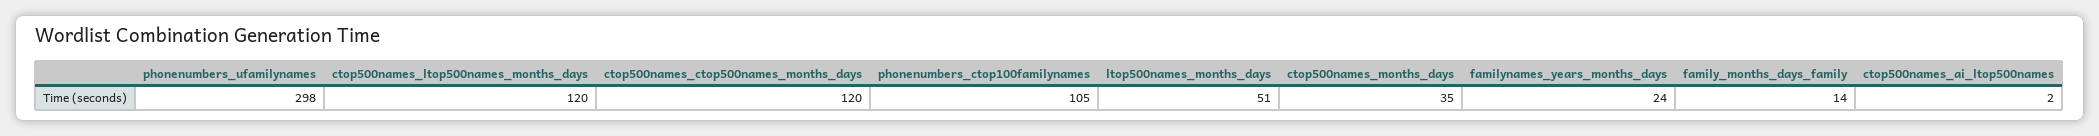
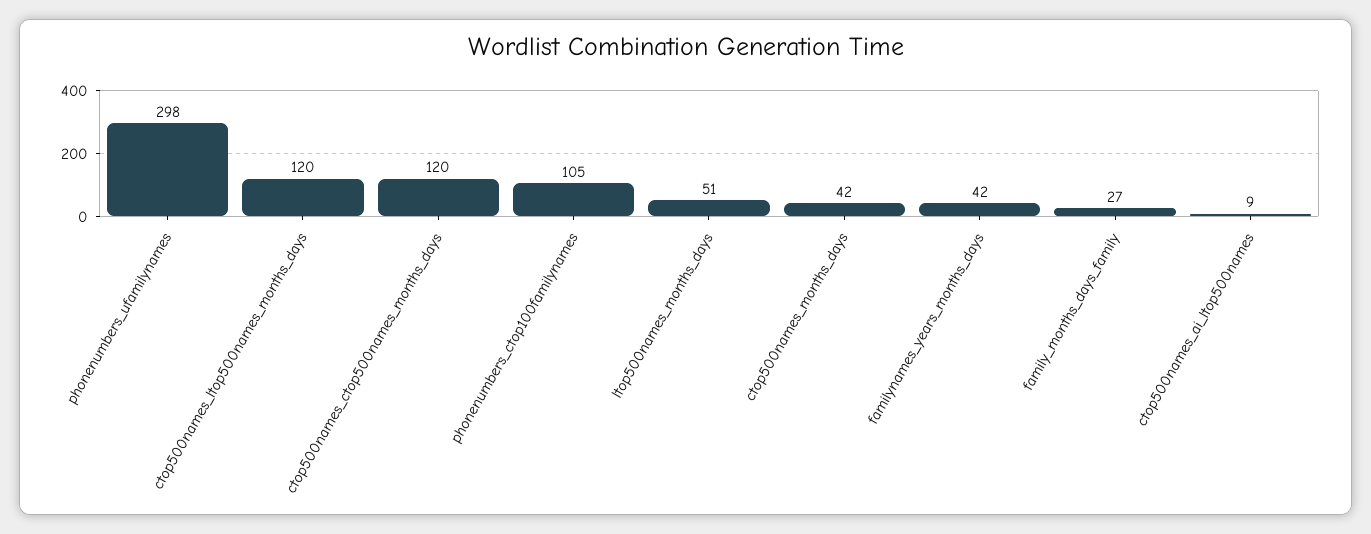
ctop500names_months_days: 35 -> 42
familynames_years_months_days: 24 -> 42
family_months_days_family: 14 -> 27
ctop500names_ai_ltop500names: 2 -> 9

